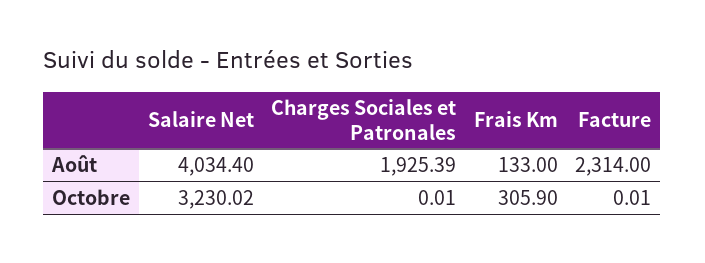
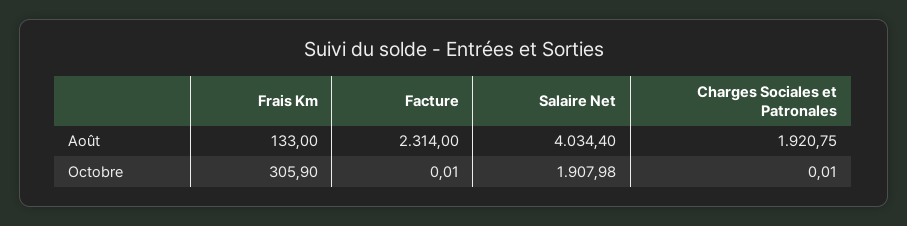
Charges Sociales et Patronales, Août: 1925.39 -> 1920.75
Salaire Net, Octobre: 3230.02 -> 1907.98

